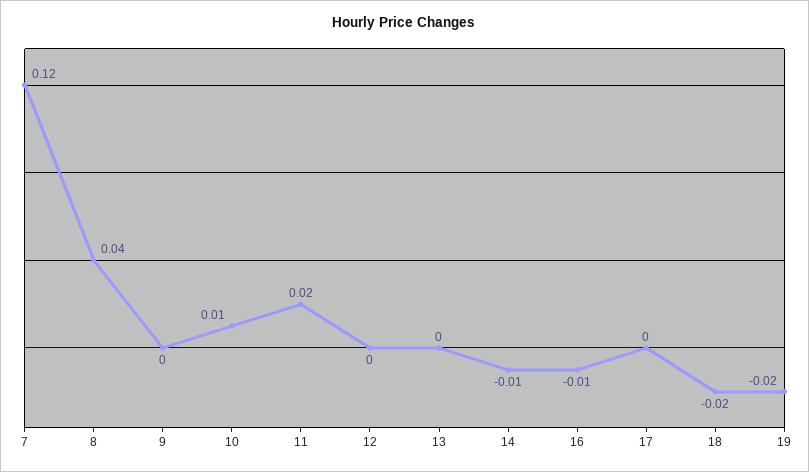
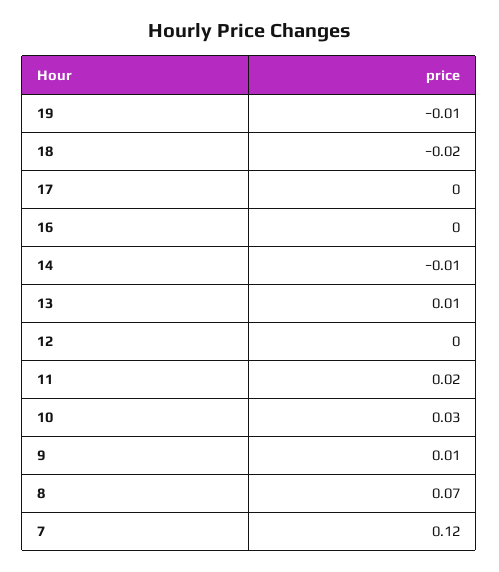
8: 0.04 -> 0.07
9: 0 -> 0.01
10: 0.01 -> 0.03
13: 0 -> 0.01
16: -0.01 -> 0
19: -0.02 -> -0.01

